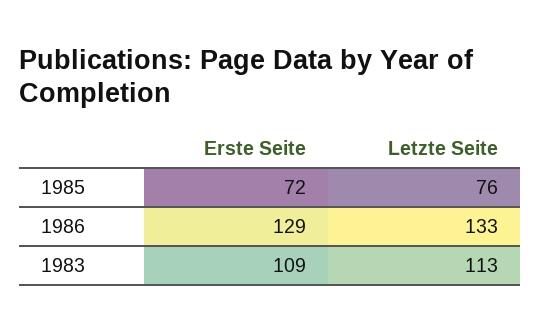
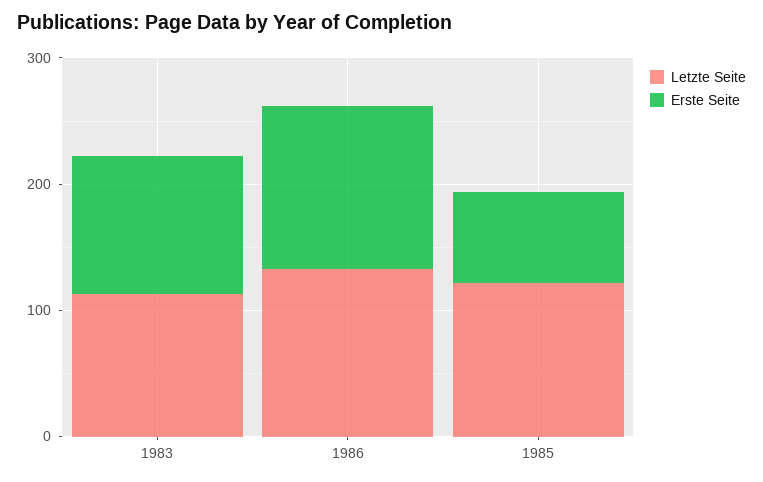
Letzte Seite, 1985: 76 -> 120

